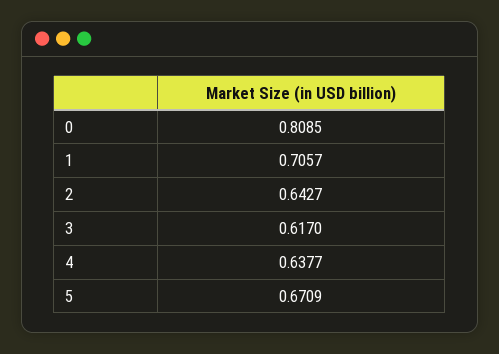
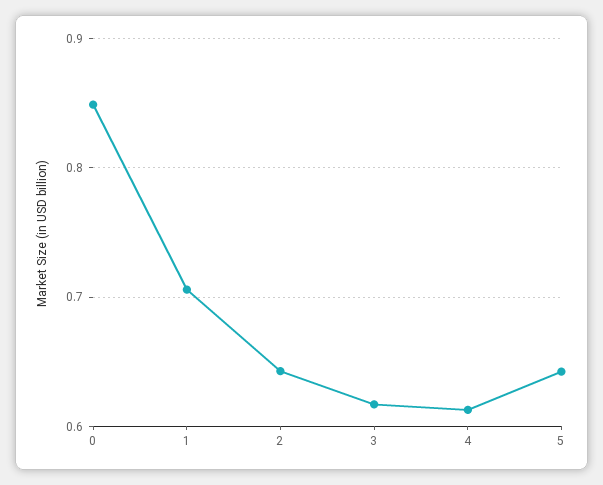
0: 0.8085 -> 0.85
4: 0.6377 -> 0.61
5: 0.6709 -> 0.64

